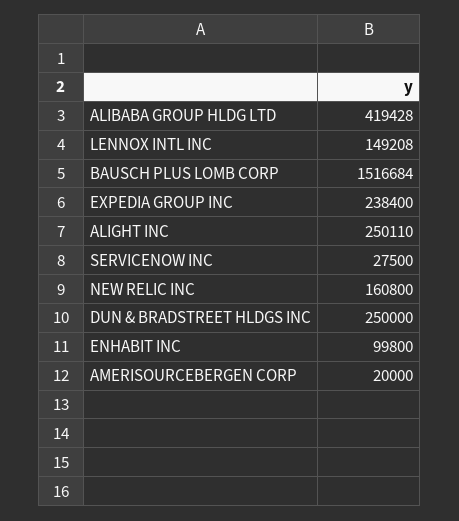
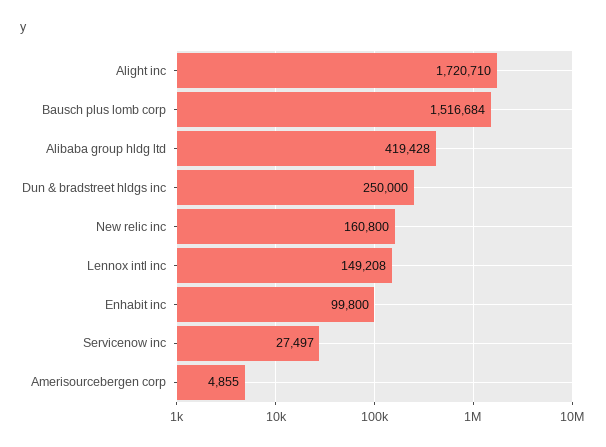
EXPEDIA GROUP INC: 238400 -> none
ALIGHT INC: 250110 -> 1720710
SERVICENOW INC: 27500 -> 27497
AMERISOURCEBERGEN CORP: 20000 -> 4855

